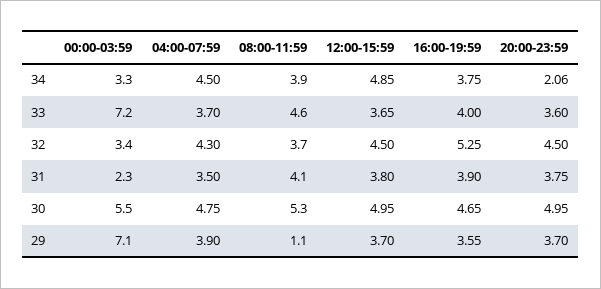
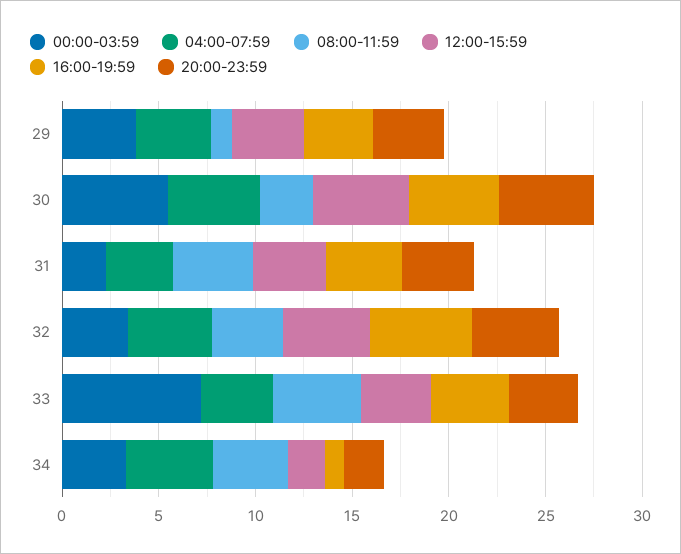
12:00-15:59, 34: 4.85 -> 2
16:00-19:59, 34: 3.75 -> 1
08:00-11:59, 30: 5.3 -> 3
00:00-03:59, 29: 7.1 -> 4

